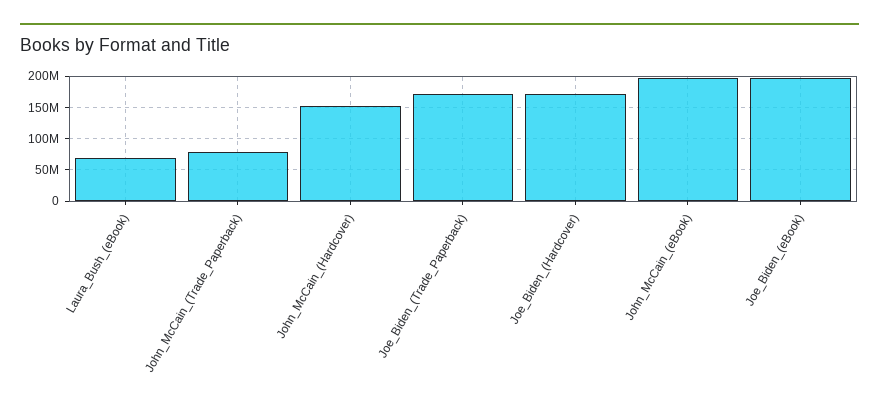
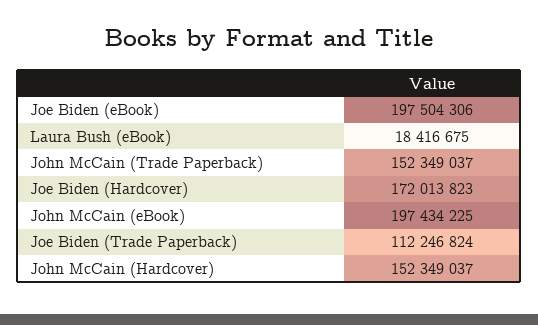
Laura_Bush_(eBook): 70000000 -> 18416675
John_McCain_(Trade_Paperback): 80000000 -> 152349037
Joe_Biden_(Trade_Paperback): 170000000 -> 112246824

